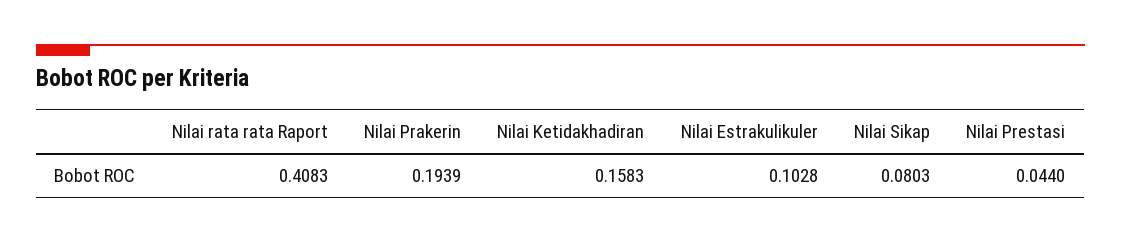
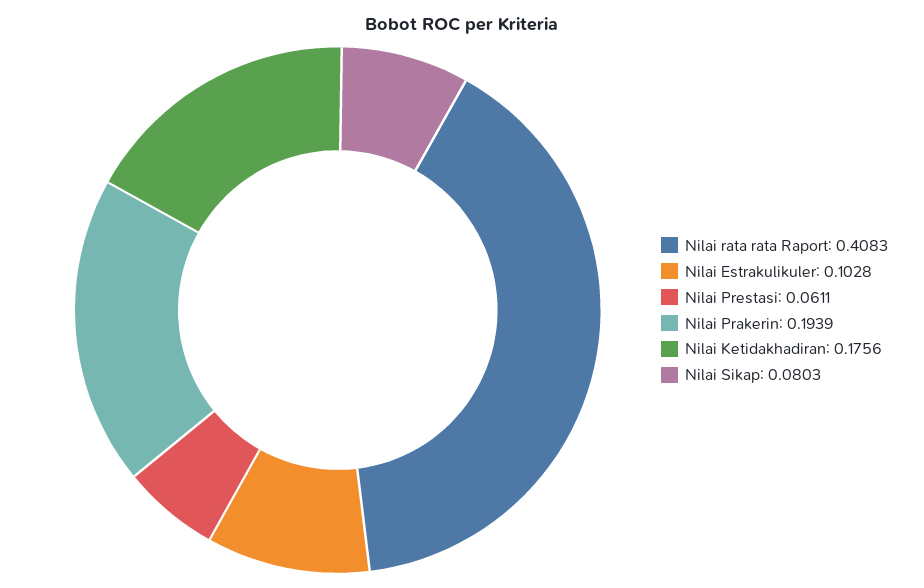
Nilai Ketidakhadiran: 0.1583 -> 0.1756
Nilai Prestasi: 0.044 -> 0.0611

